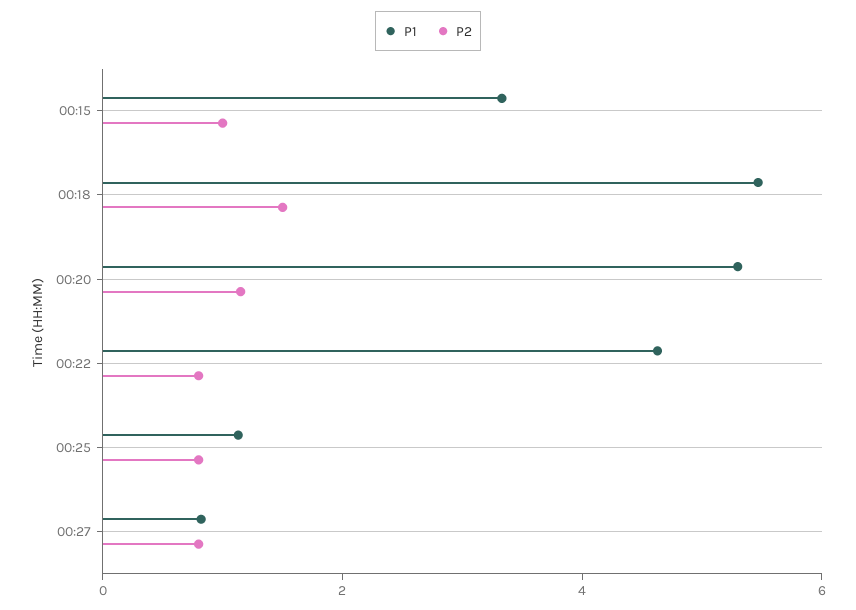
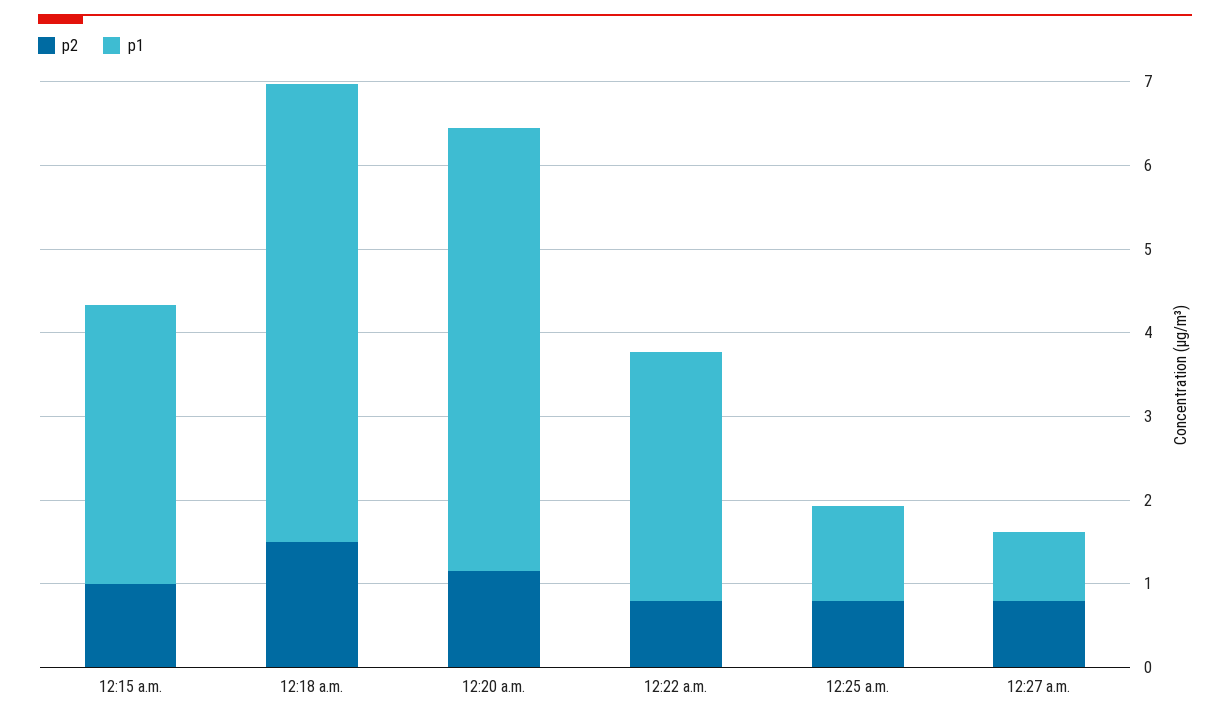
P1, 00:22: 4.5 -> 3

